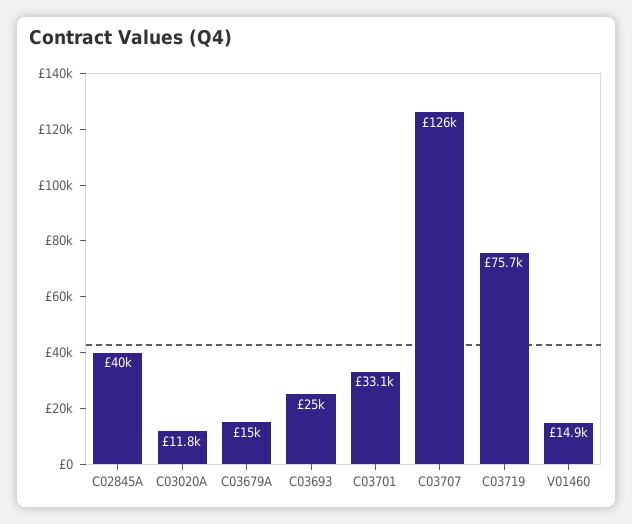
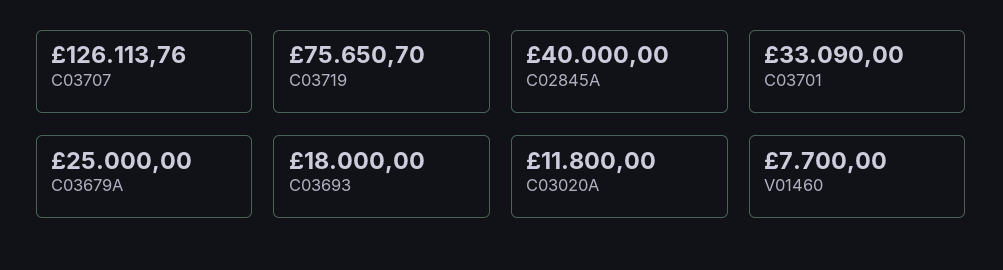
C03679A: 15000 -> 25000
C03693: 25000 -> 18000
V01460: 14900 -> 7700

